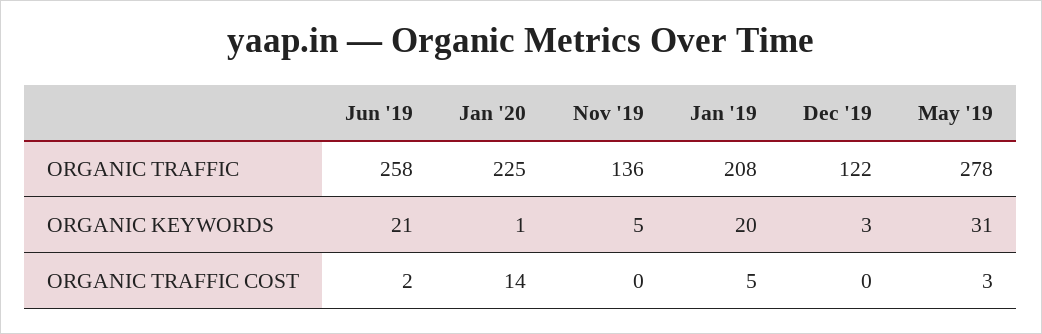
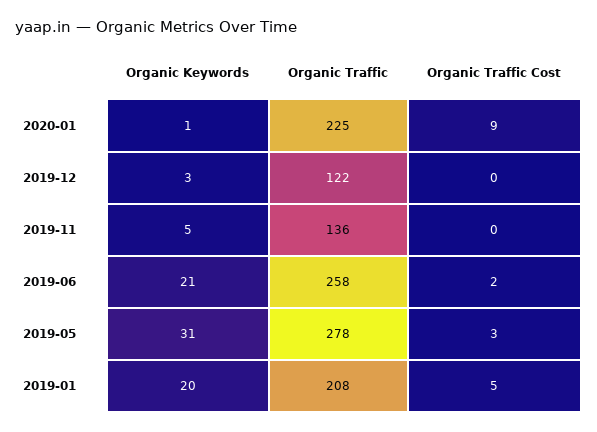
Jan '20, ORGANIC TRAFFIC COST: 14 -> 9

